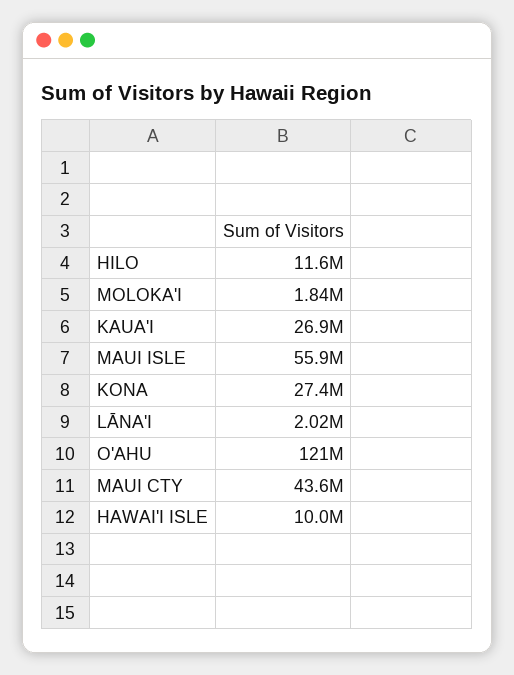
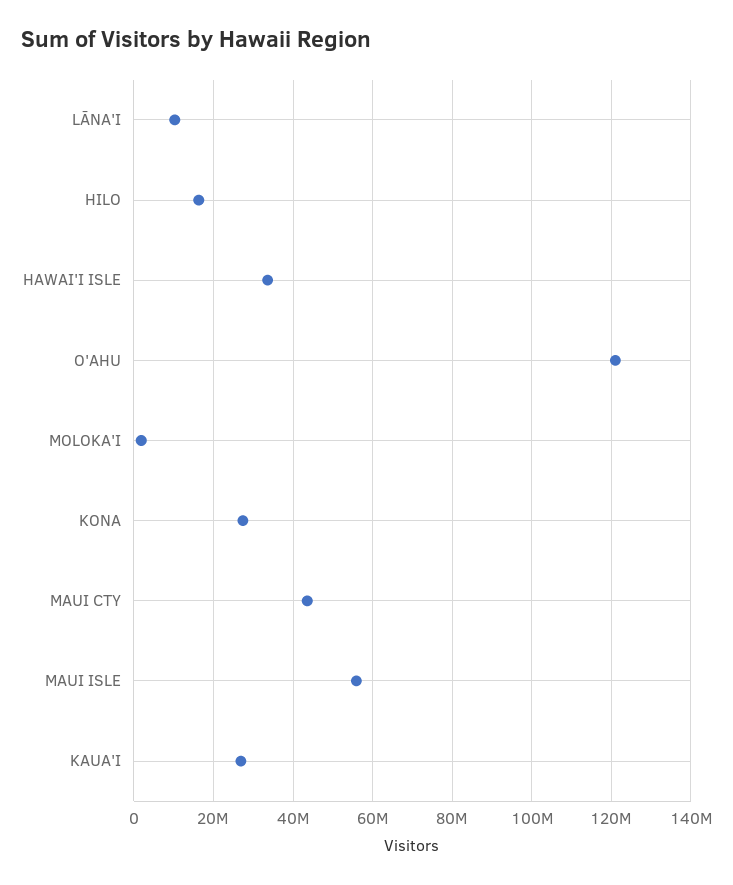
HILO: 11600000 -> 16000000
LĀNA'I: 2020000 -> 10000000
HAWAI'I ISLE: 10000000 -> 34000000

